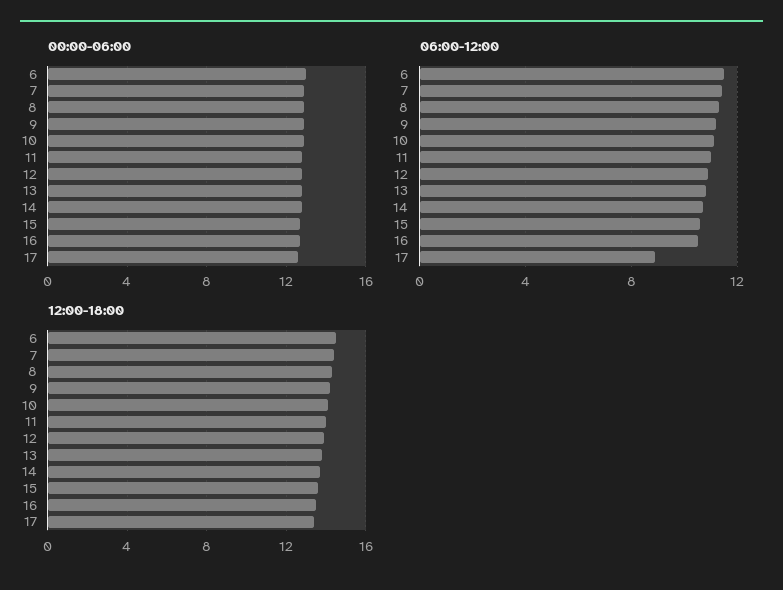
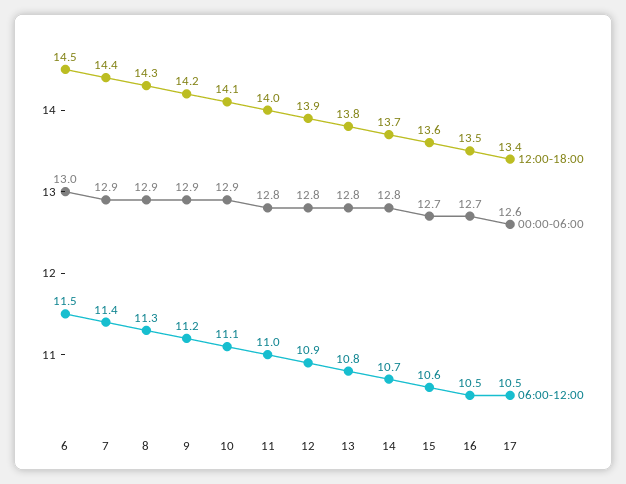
06:00-12:00, 17: 9 -> 10.5

